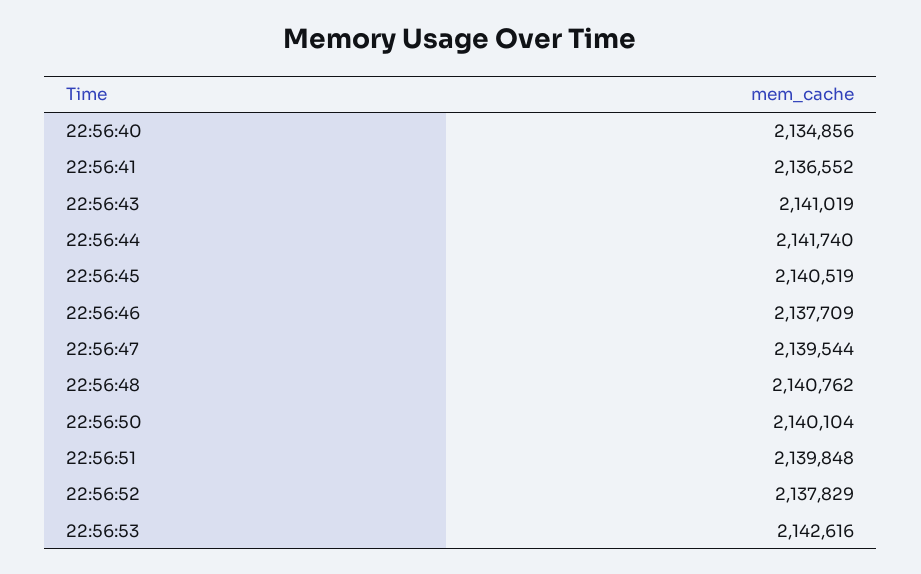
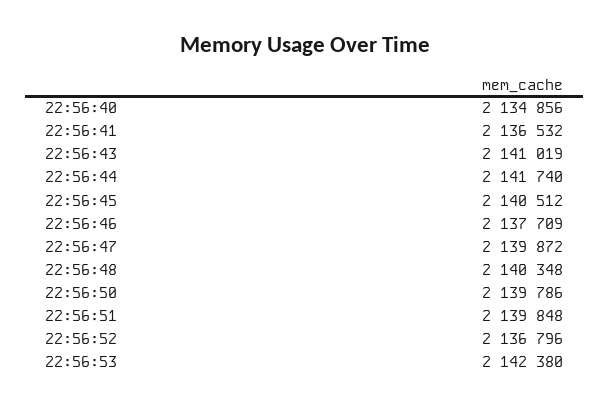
22:56:41: 2136552 -> 2136532
22:56:45: 2140519 -> 2140512
22:56:47: 2139544 -> 2139872
22:56:48: 2140762 -> 2140348
22:56:50: 2140104 -> 2139786
22:56:52: 2137829 -> 2136796
22:56:53: 2142616 -> 2142380

